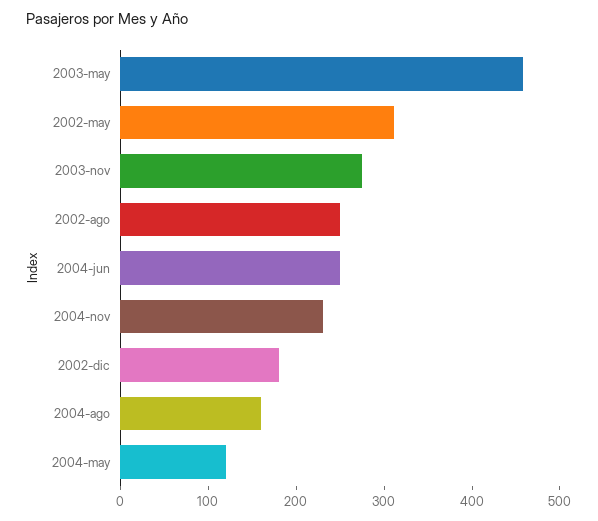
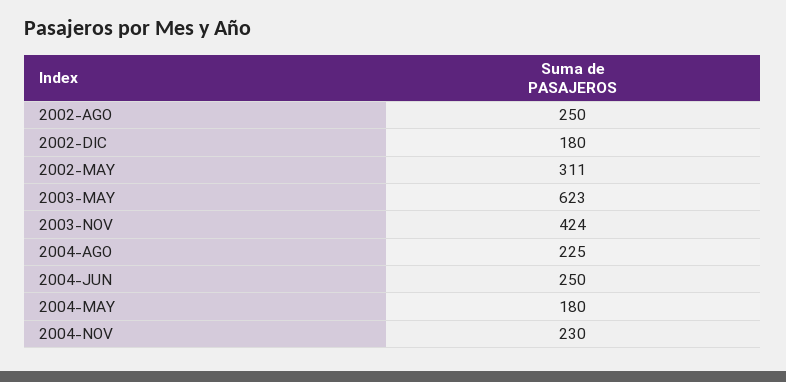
2003-may: 460 -> 623
2003-nov: 280 -> 424
2004-ago: 160 -> 225
2004-may: 120 -> 180

